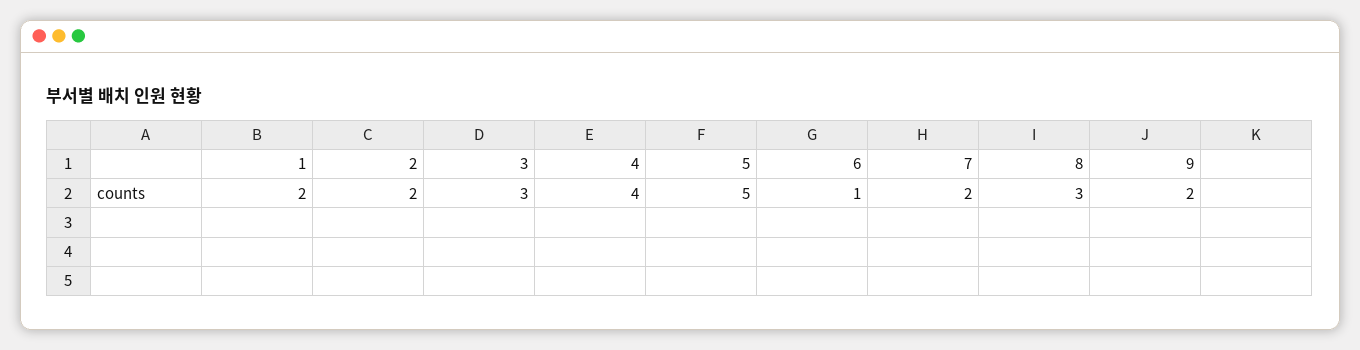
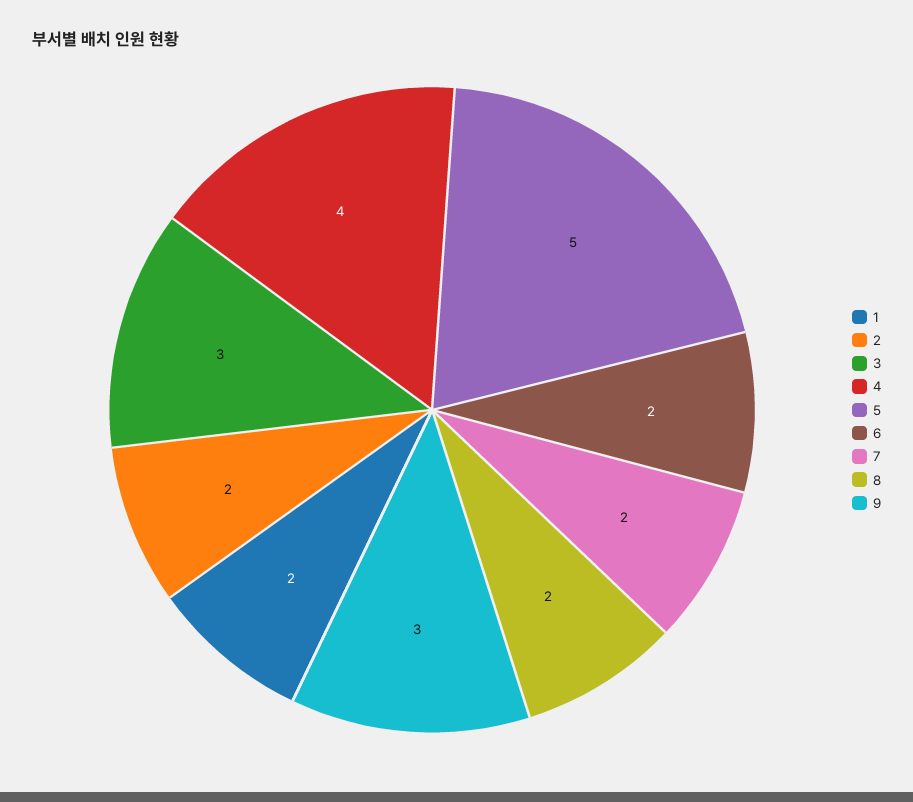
6: 1 -> 2
8: 3 -> 2
9: 2 -> 3

